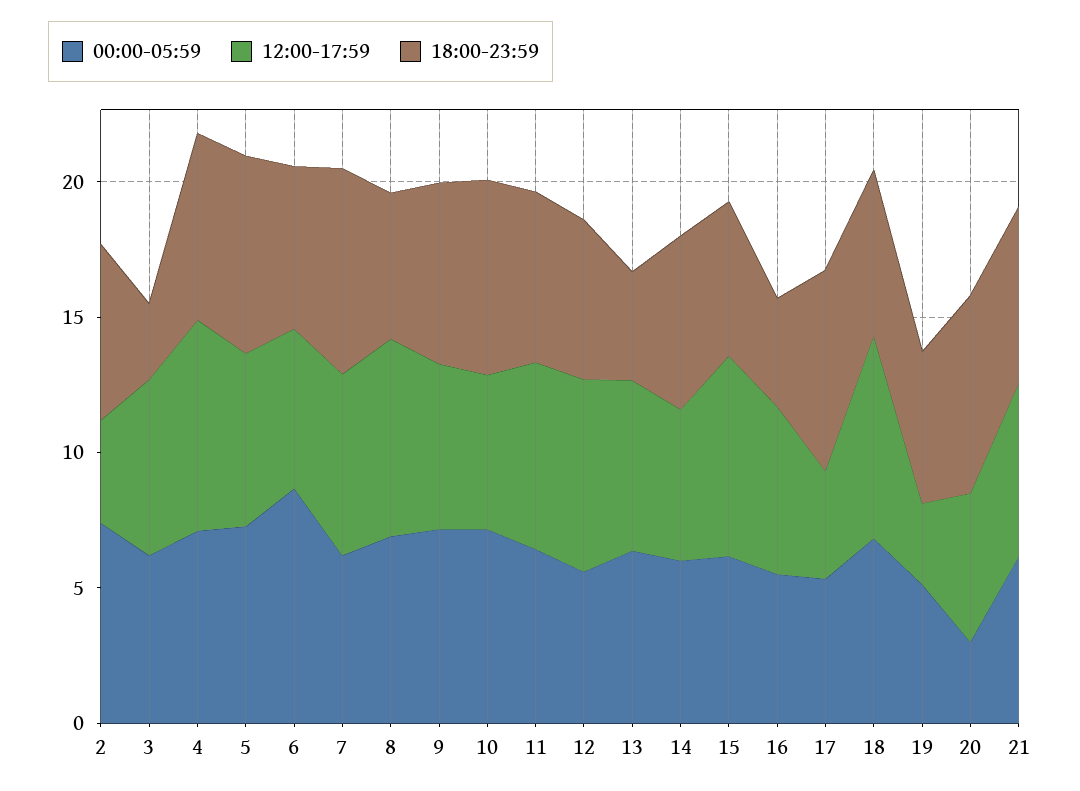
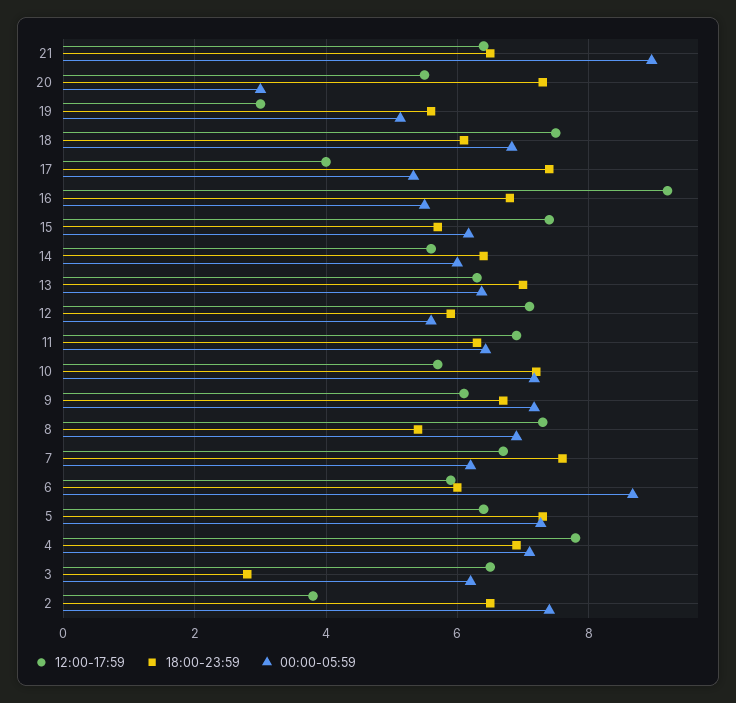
18:00-23:59, 13: 4 -> 7
12:00-17:59, 16: 6 -> 9.2
18:00-23:59, 16: 4 -> 6.8
00:00-05:59, 21: 6 -> 9

